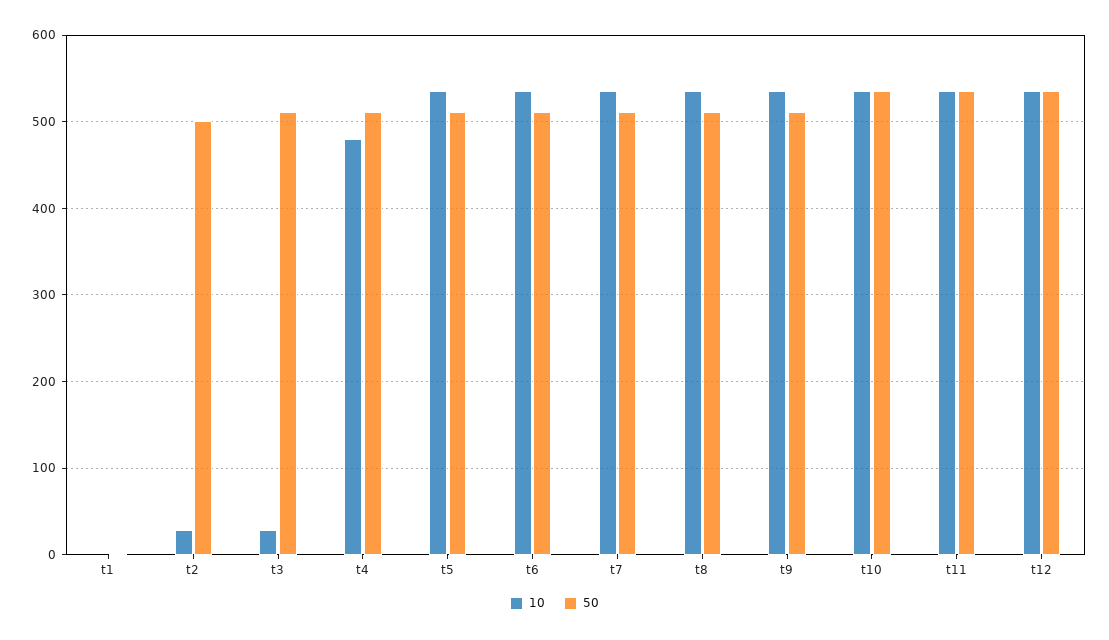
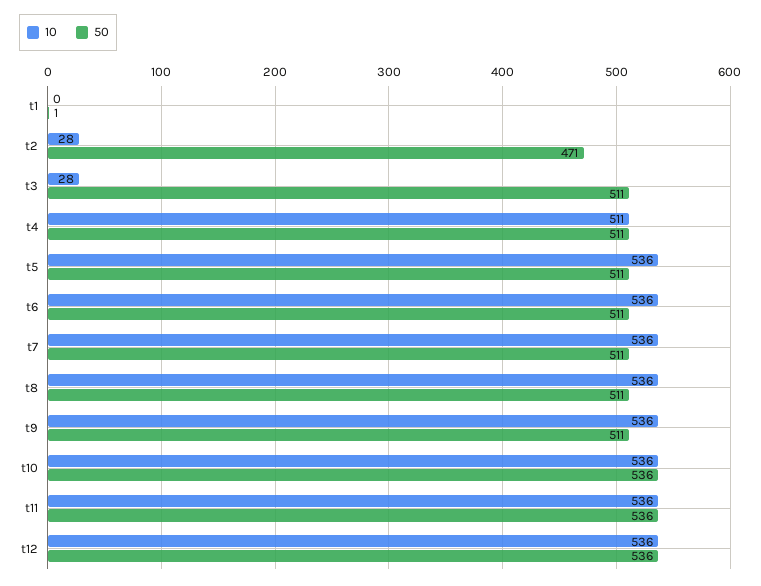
50, t2: 500 -> 471
10, t4: 480 -> 511

